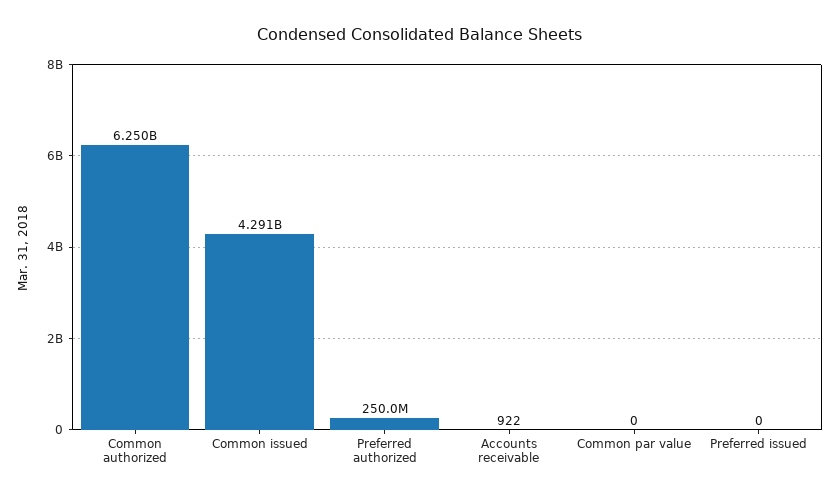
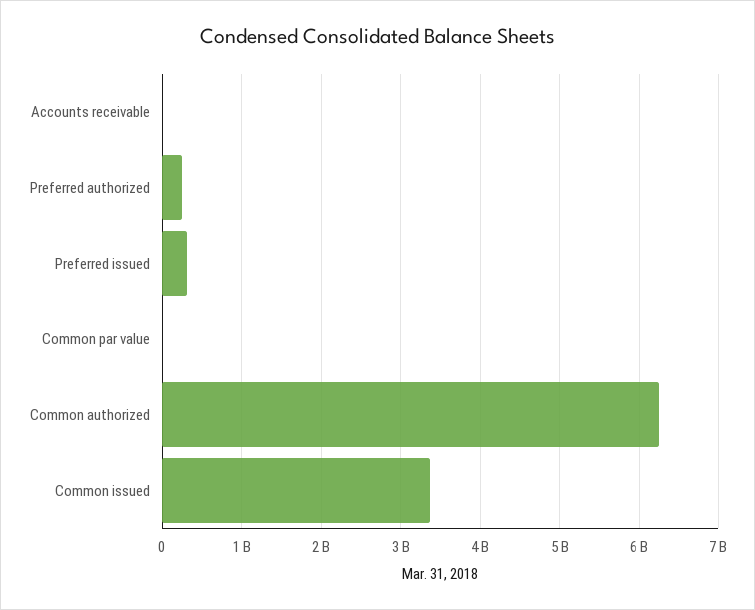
Common issued: 4291000000 -> 3400000000
Preferred issued: 0 -> 300000000

